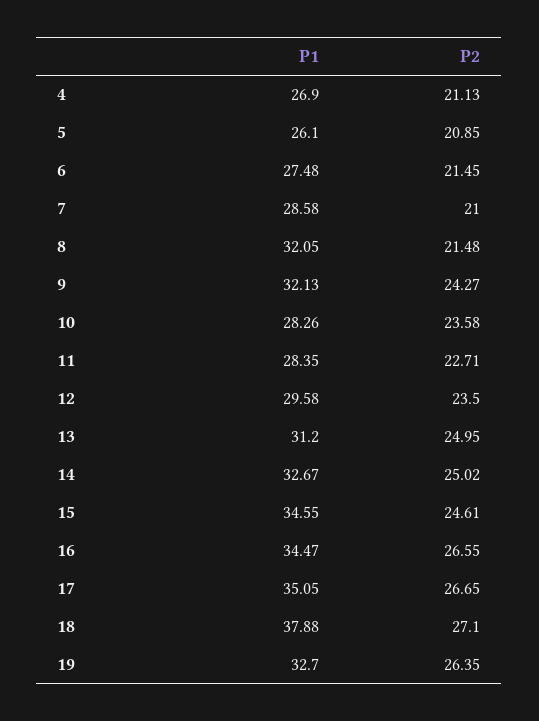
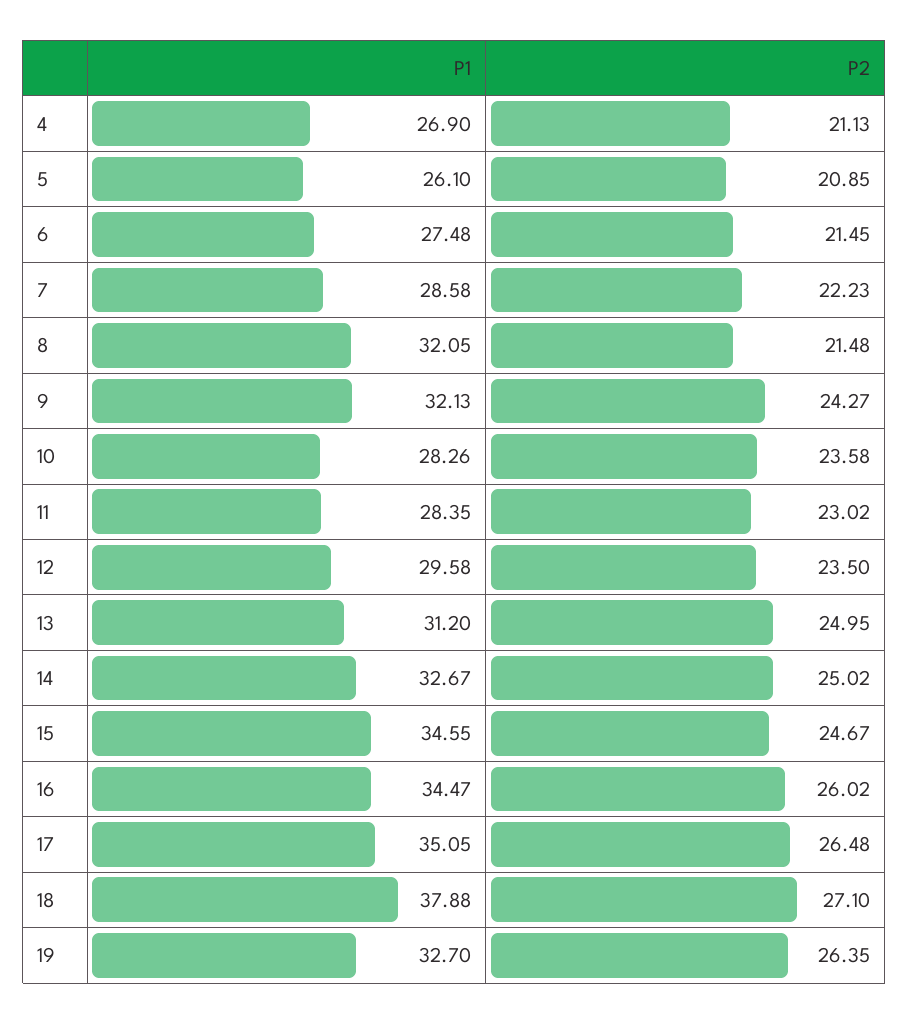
P2, 7: 21 -> 22.23
P2, 11: 22.71 -> 23.02
P2, 15: 24.61 -> 24.67
P2, 16: 26.55 -> 26.02
P2, 17: 26.65 -> 26.48

